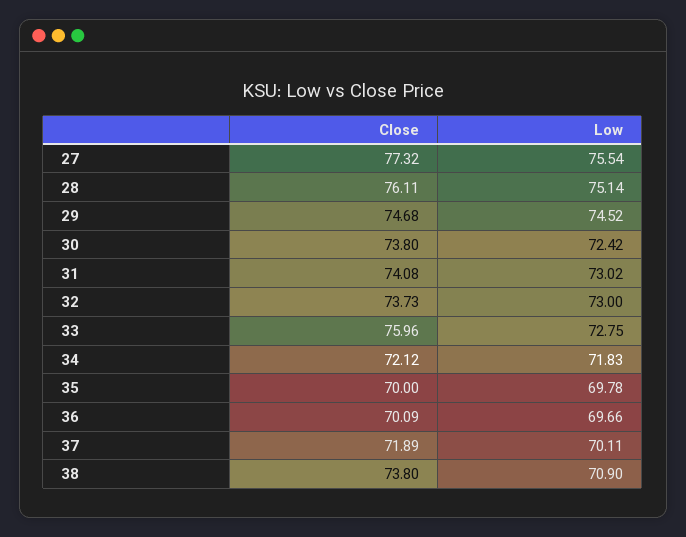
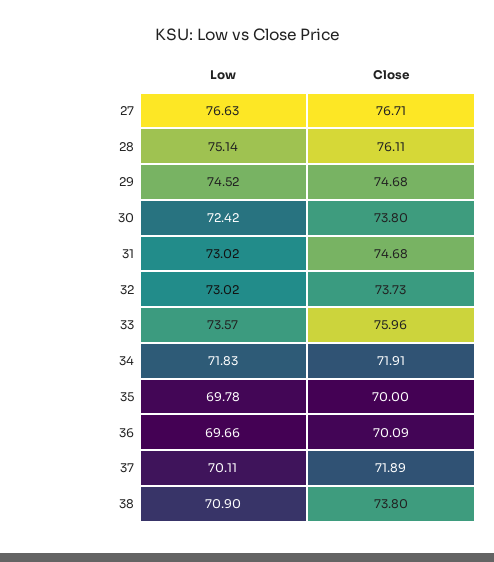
Close, 27: 77.32 -> 76.71
Low, 27: 75.54 -> 76.63
Close, 31: 74.08 -> 74.68
Low, 32: 73 -> 73.02
Low, 33: 72.75 -> 73.57
Close, 34: 72.12 -> 71.91

